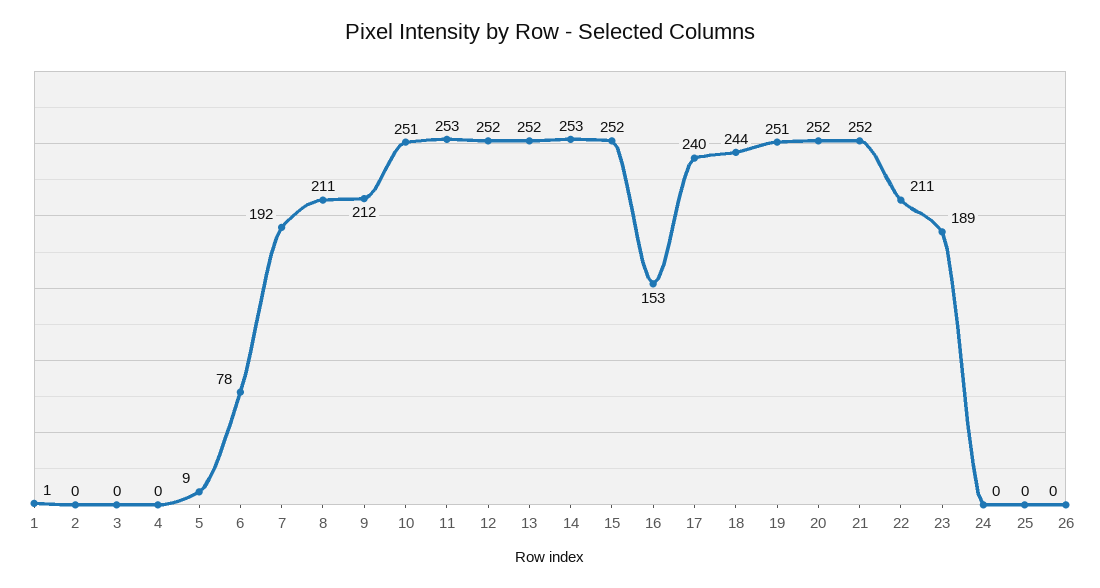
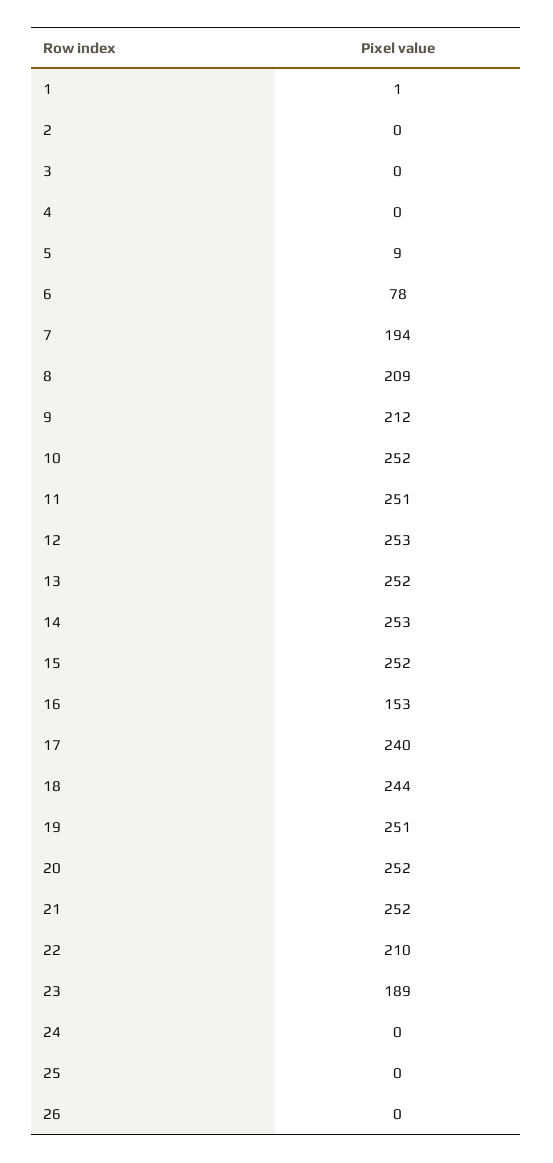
7: 192 -> 194
8: 211 -> 209
10: 251 -> 252
11: 253 -> 251
12: 252 -> 253
22: 211 -> 210

